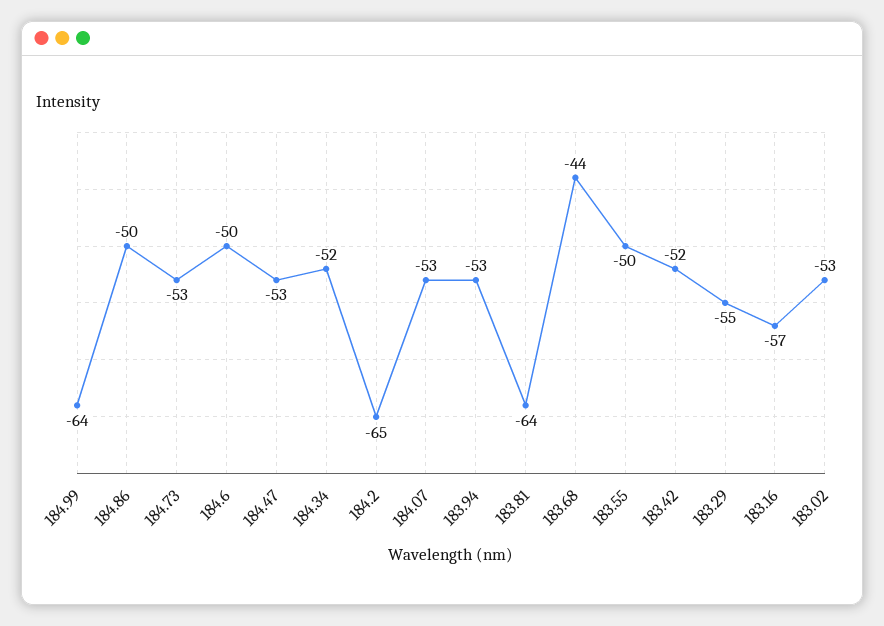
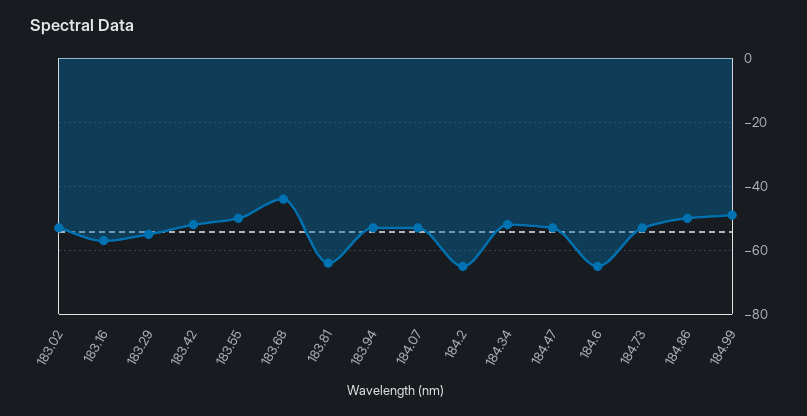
184.99: -64 -> -50
184.6: -50 -> -65

